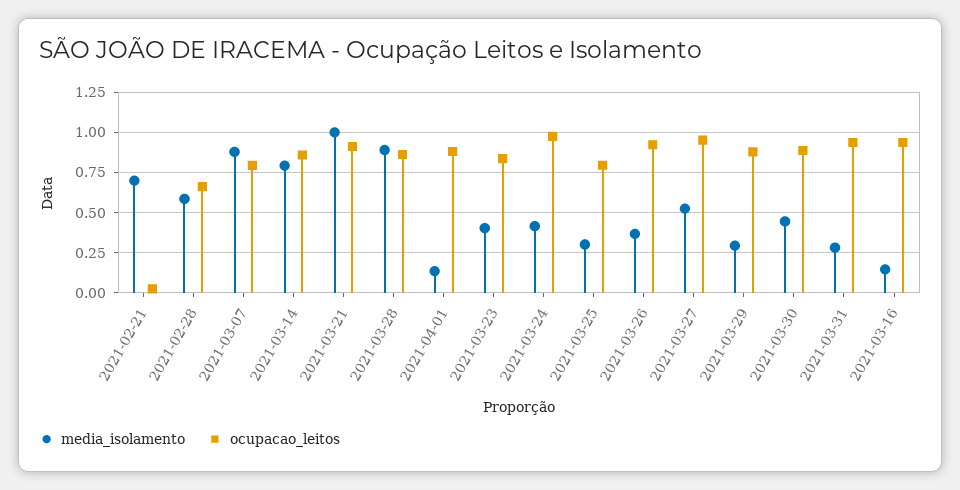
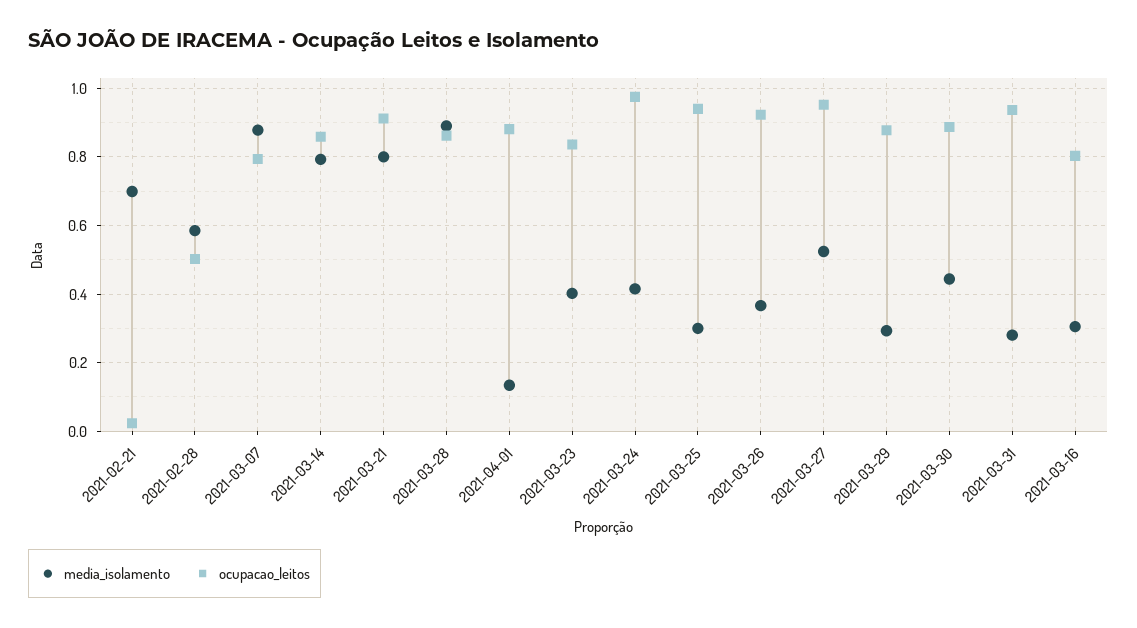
ocupacao_leitos, 2021-02-28: 0.65 -> 0.5
media_isolamento, 2021-03-21: 1 -> 0.8
ocupacao_leitos, 2021-03-25: 0.8 -> 0.94
media_isolamento, 2021-03-16: 0.15 -> 0.3
ocupacao_leitos, 2021-03-16: 0.95 -> 0.8

